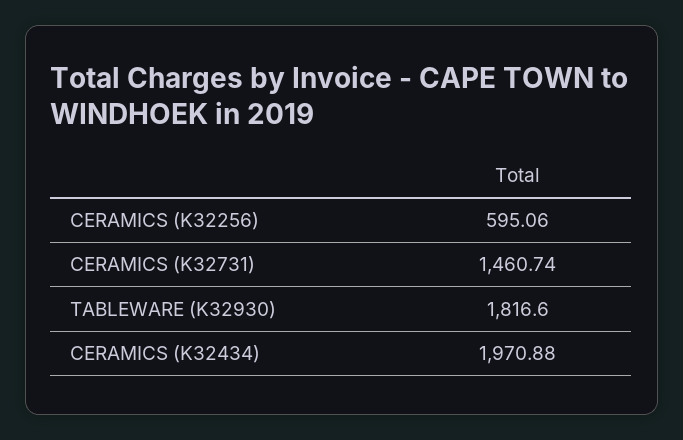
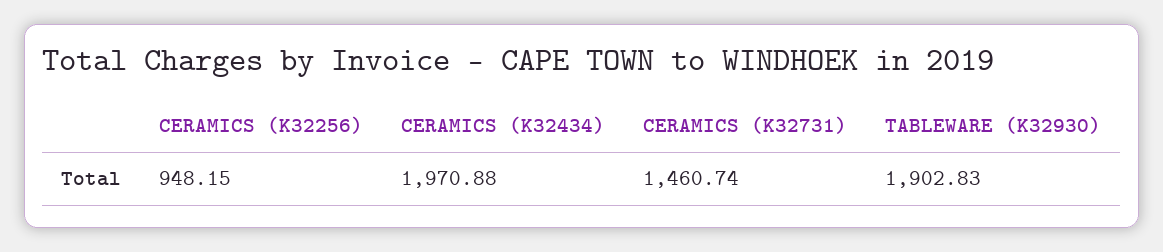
CERAMICS (K32256): 595.06 -> 948.15
TABLEWARE (K32930): 1816.6 -> 1902.83

